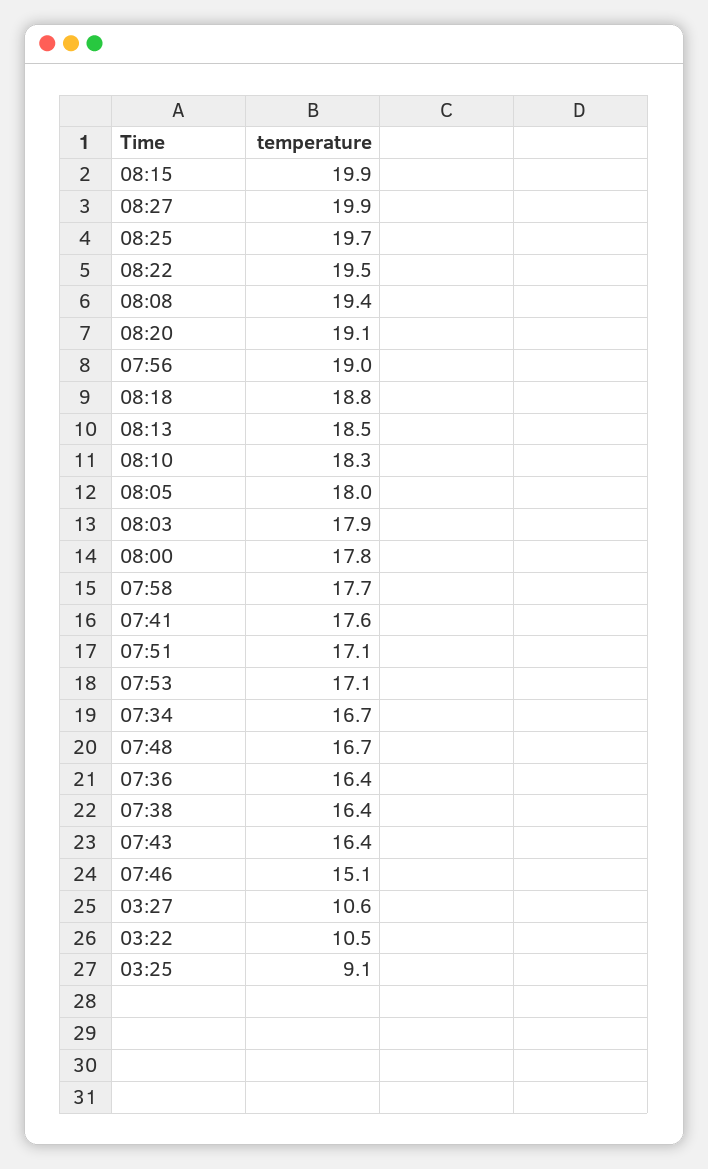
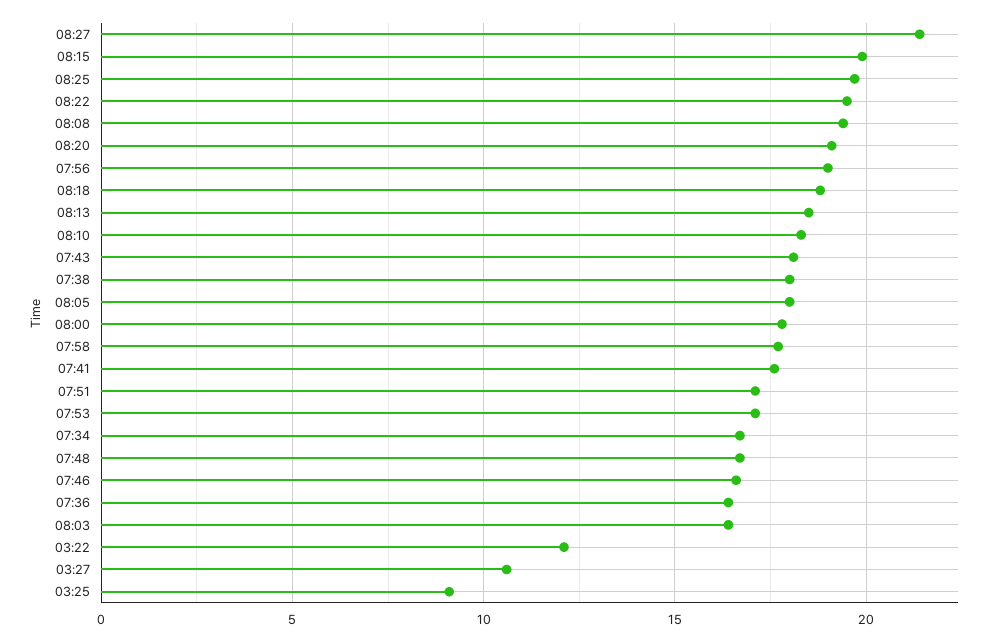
08:27: 19.9 -> 21.5
08:03: 17.9 -> 16.5
07:38: 16.4 -> 18
07:43: 16.4 -> 18
07:46: 15.1 -> 16.5
03:22: 10.5 -> 12

